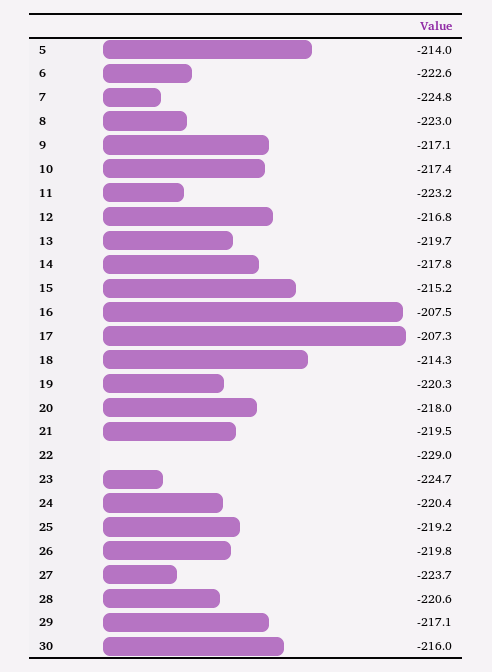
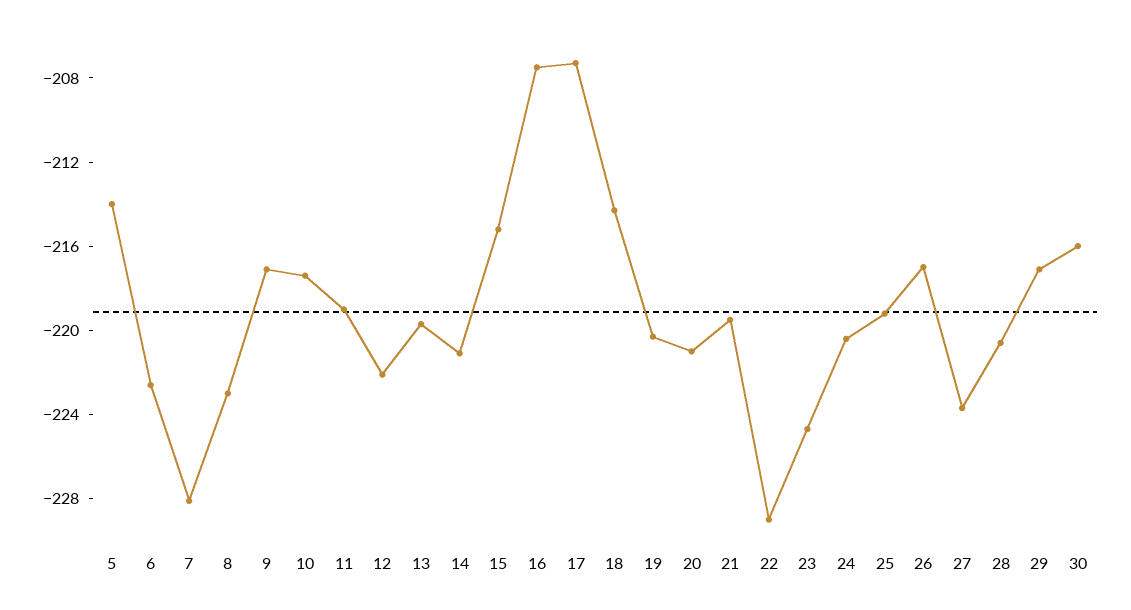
7: -224.8 -> -228
11: -223.2 -> -219
12: -216.8 -> -222
14: -217.8 -> -221
20: -218 -> -221
26: -219.8 -> -217

